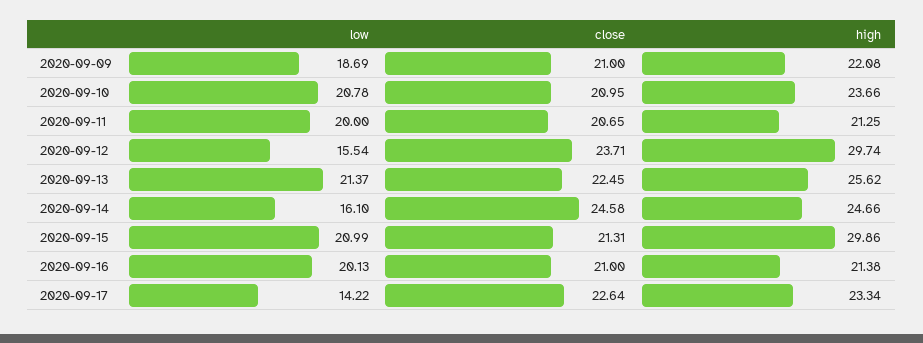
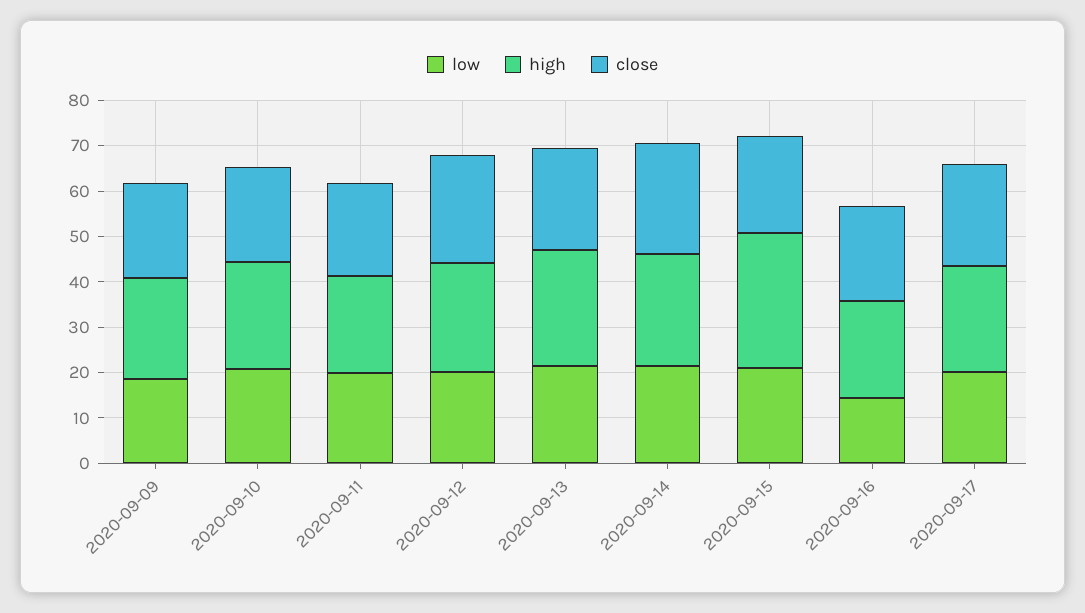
low, 2020-09-12: 15.54 -> 20
high, 2020-09-12: 29.74 -> 24
low, 2020-09-14: 16.1 -> 22
low, 2020-09-16: 20.13 -> 14
low, 2020-09-17: 14.22 -> 20

